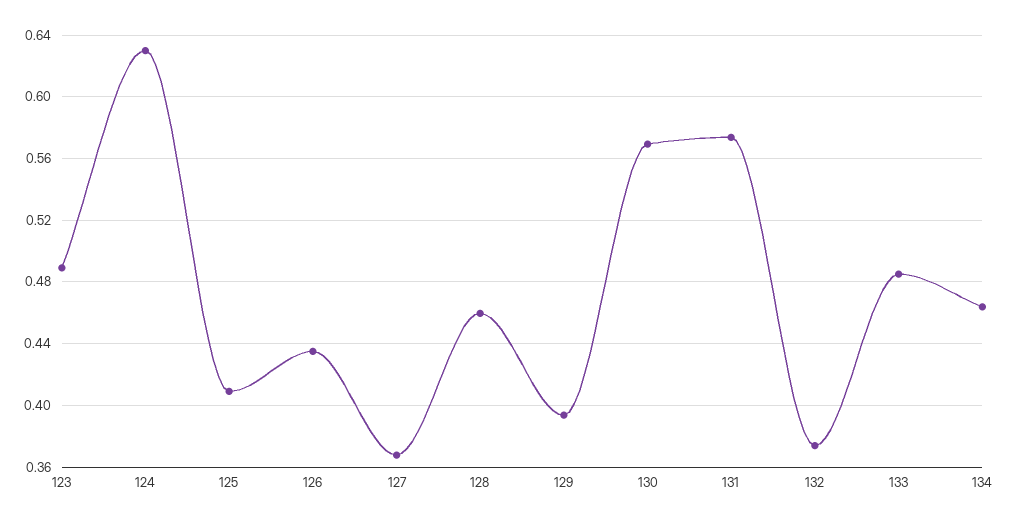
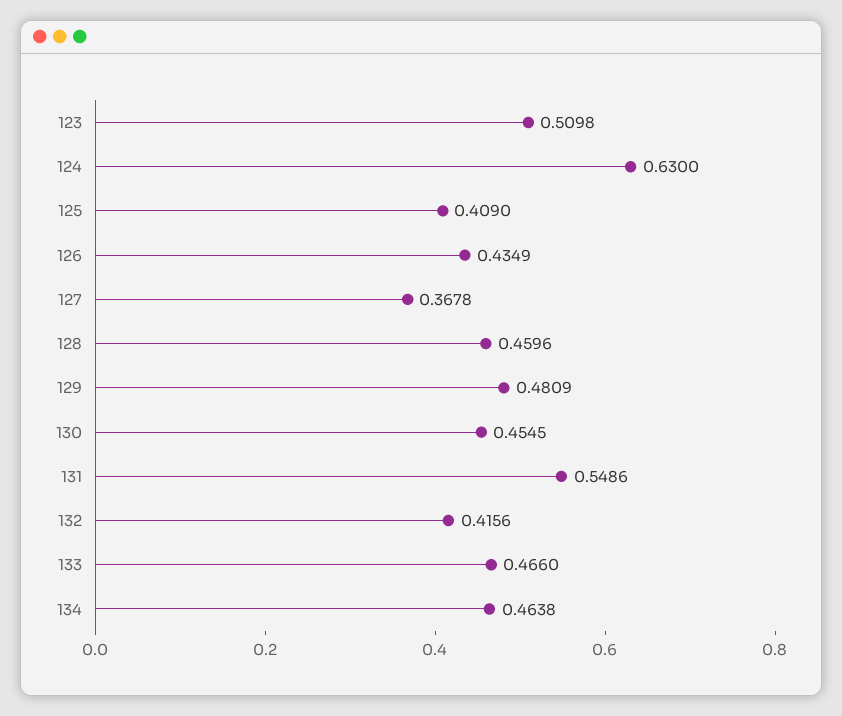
123: 0.49 -> 0.5098
129: 0.395 -> 0.4809
130: 0.57 -> 0.4545
131: 0.575 -> 0.5486
132: 0.375 -> 0.4156
133: 0.485 -> 0.466

